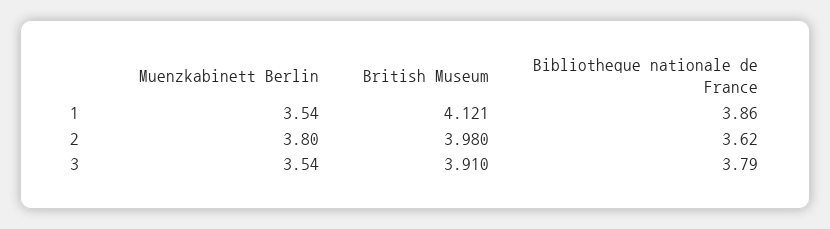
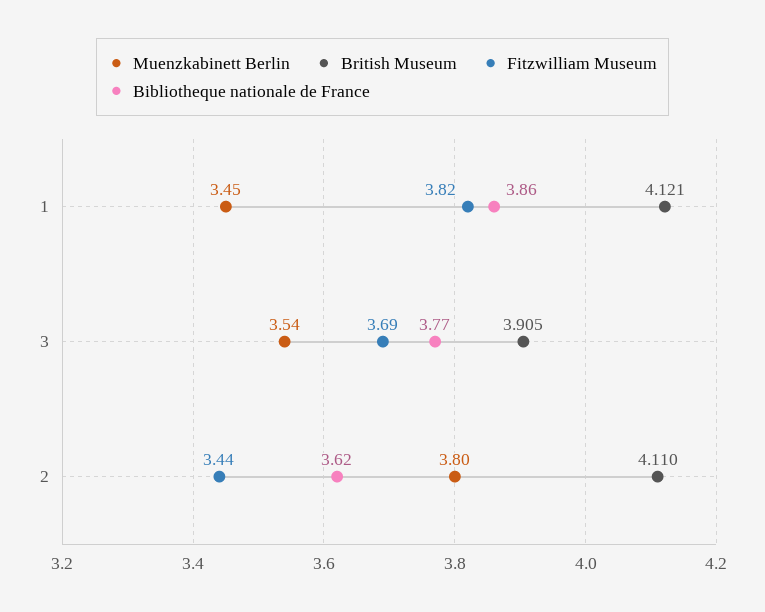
Muenzkabinett Berlin, 1: 3.54 -> 3.45
British Museum, 2: 3.98 -> 4.11
British Museum, 3: 3.91 -> 3.905
Bibliotheque nationale de France, 3: 3.79 -> 3.77
Fitzwilliam Museum, 1: none -> 3.82
Fitzwilliam Museum, 3: none -> 3.69
Fitzwilliam Museum, 2: none -> 3.44

